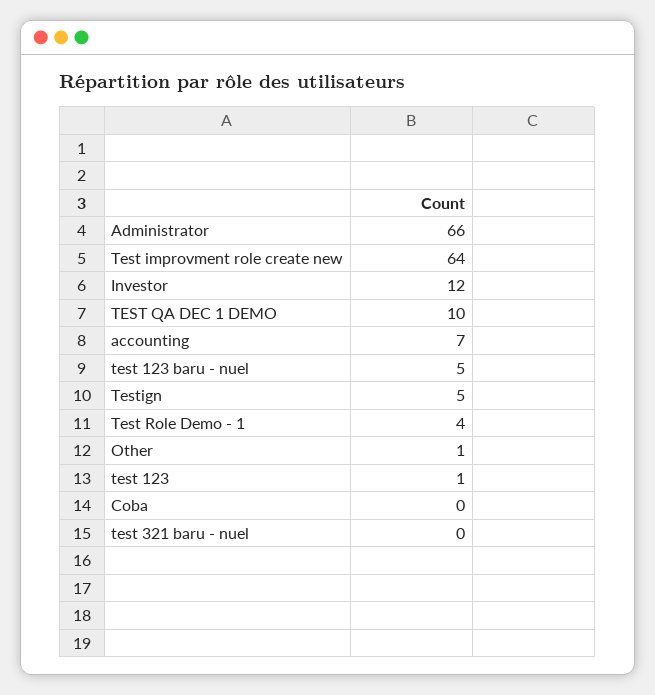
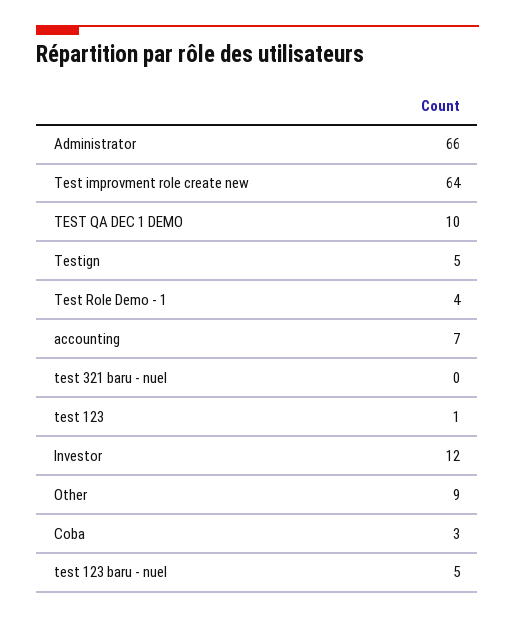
Other: 1 -> 9
Coba: 0 -> 3

